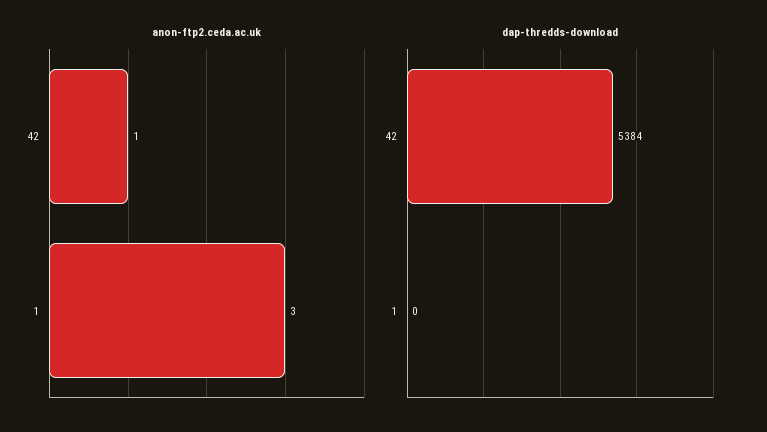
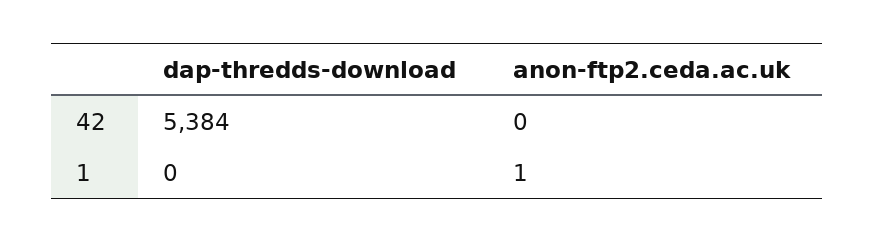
anon-ftp2.ceda.ac.uk, 42: 1 -> 0
anon-ftp2.ceda.ac.uk, 1: 3 -> 1

